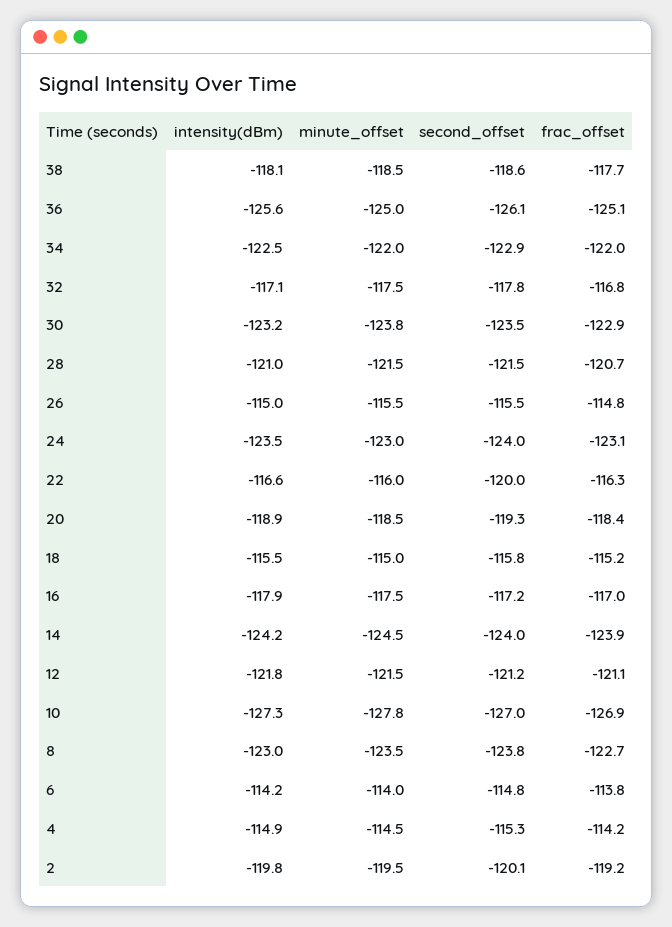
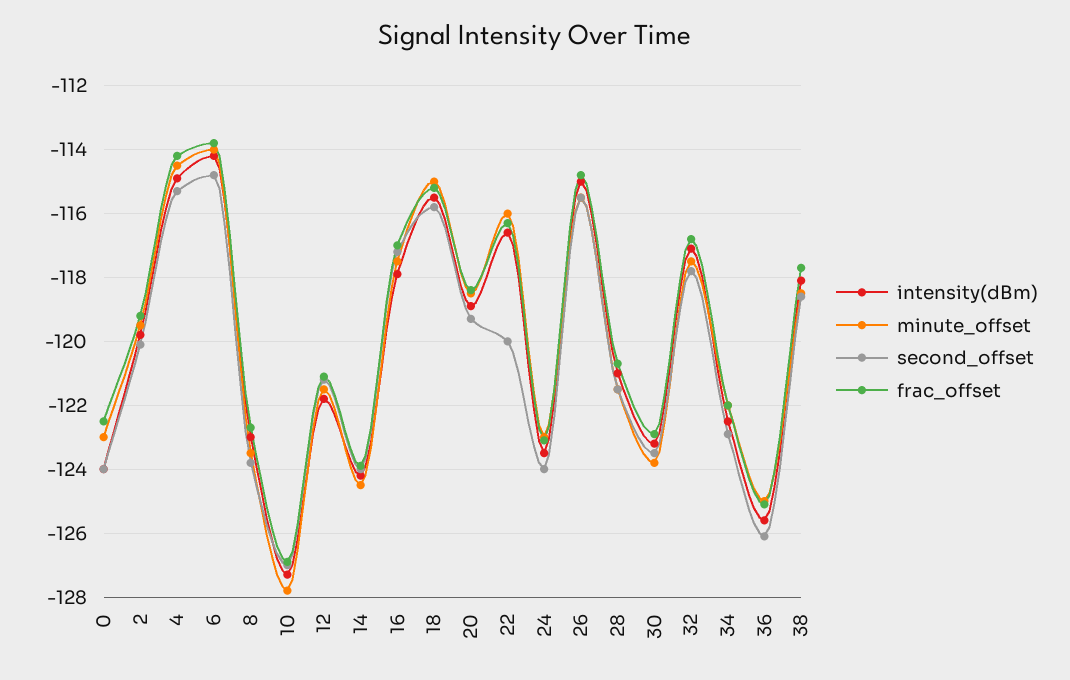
intensity(dBm), 0: none -> -124
minute_offset, 0: none -> -123
second_offset, 0: none -> -124
frac_offset, 0: none -> -122.5

